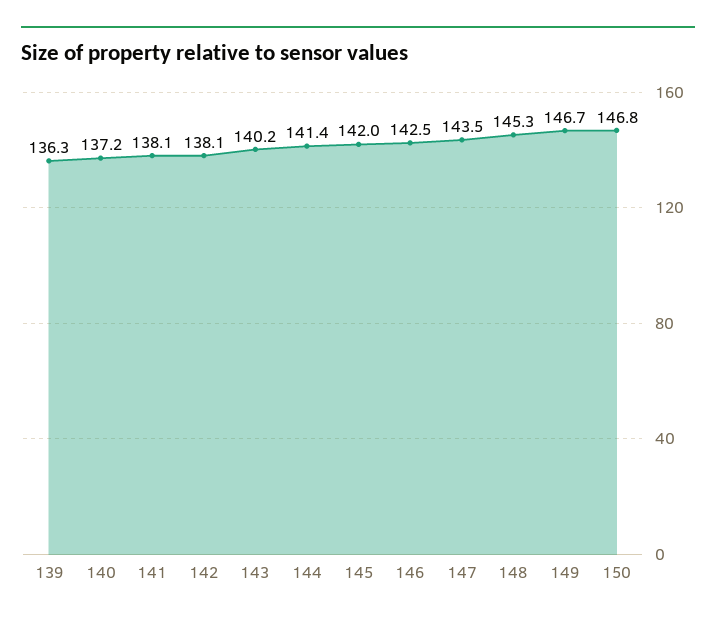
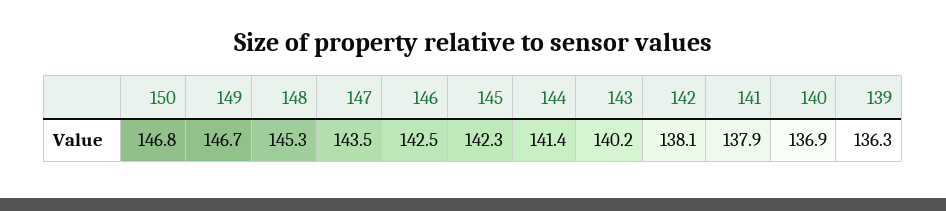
140: 137.2 -> 136.9
141: 138.1 -> 137.9
145: 142 -> 142.3

